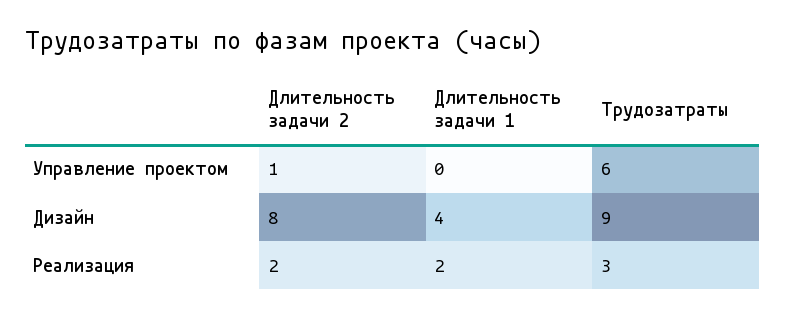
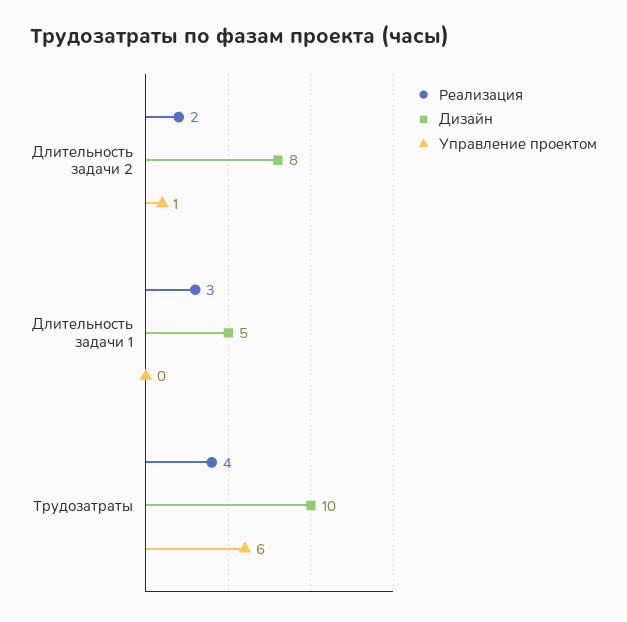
Дизайн, Длительность задачи 1: 4 -> 5
Дизайн, Трудозатраты: 9 -> 10
Реализация, Длительность задачи 1: 2 -> 3
Реализация, Трудозатраты: 3 -> 4

